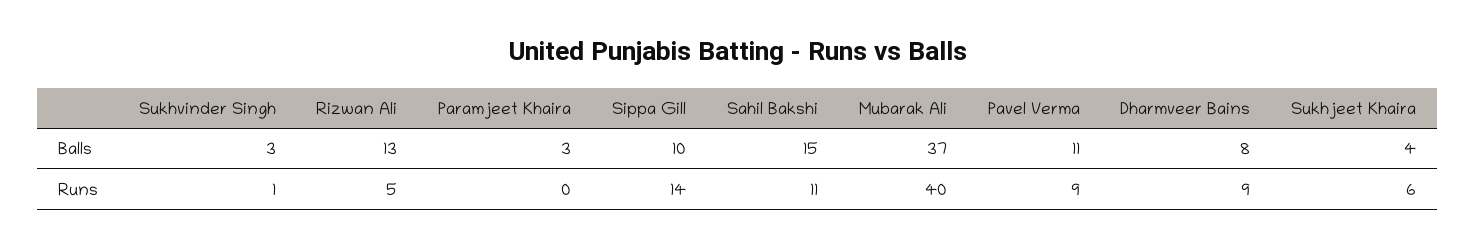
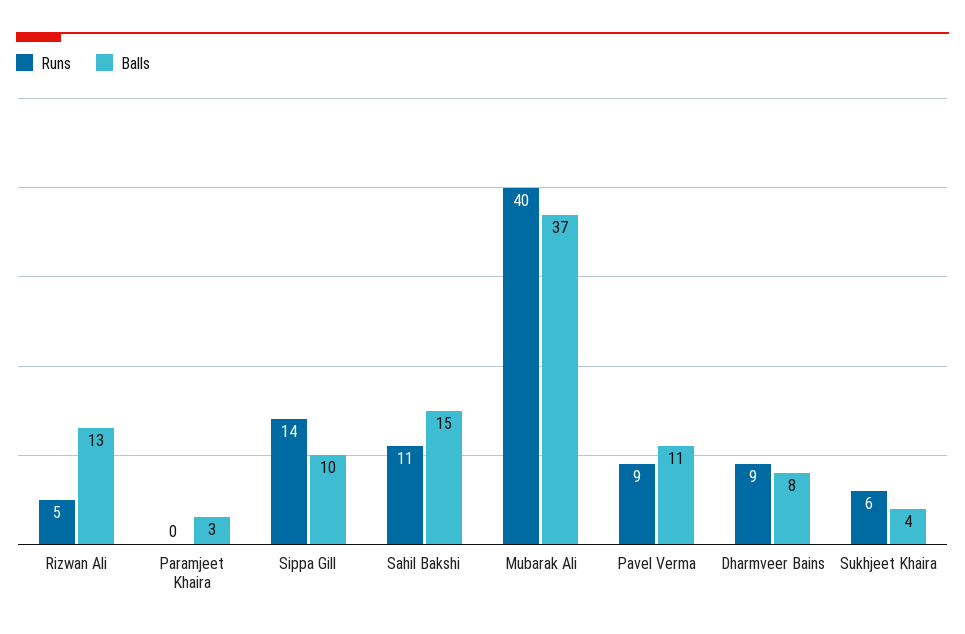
Balls, Sukhvinder Singh: 3 -> none
Runs, Sukhvinder Singh: 1 -> none

